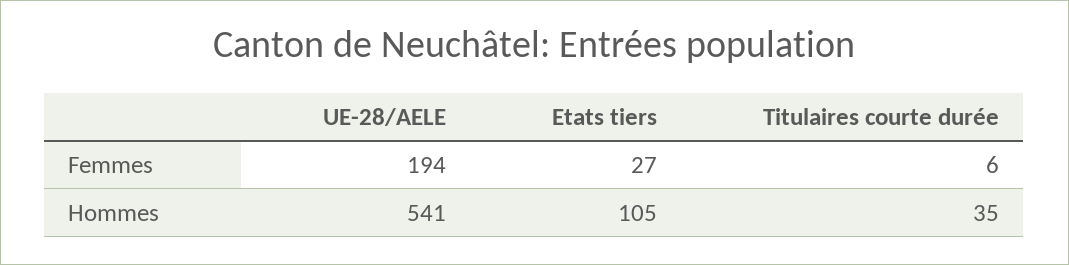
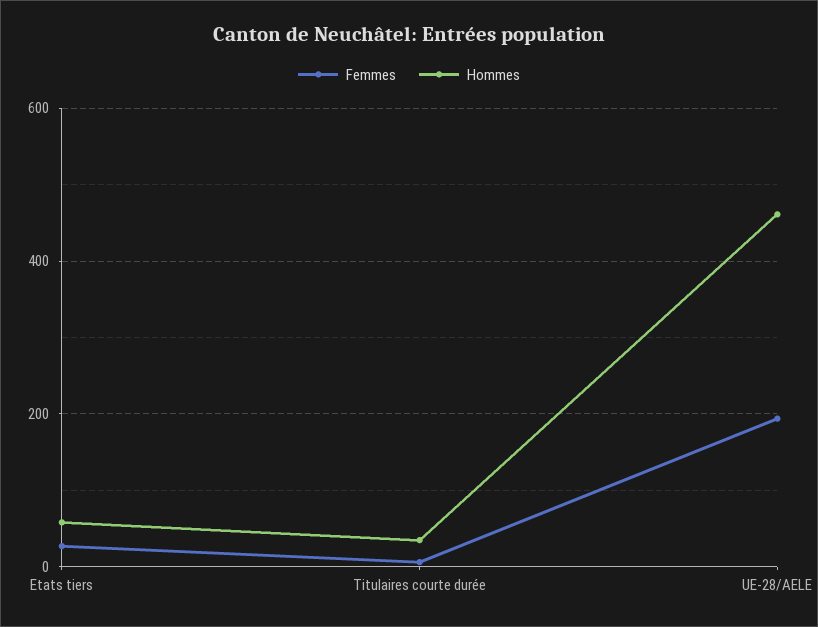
Hommes, UE-28/AELE: 541 -> 460
Hommes, Etats tiers: 105 -> 60

